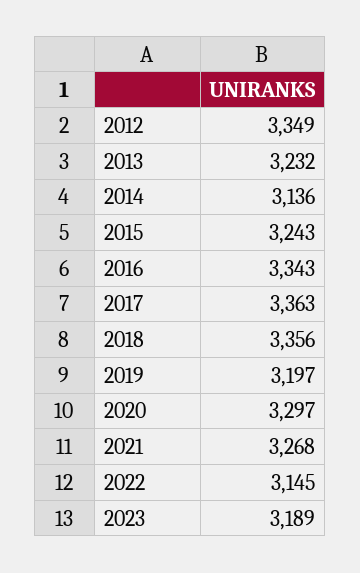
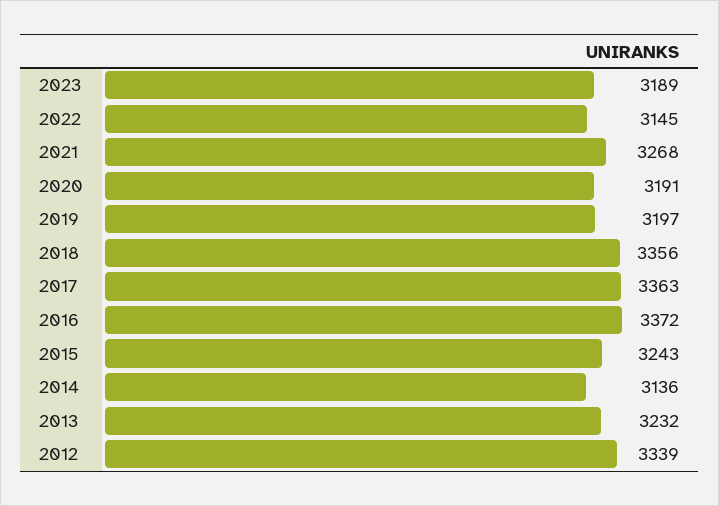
2012: 3349 -> 3339
2016: 3343 -> 3372
2020: 3297 -> 3191

